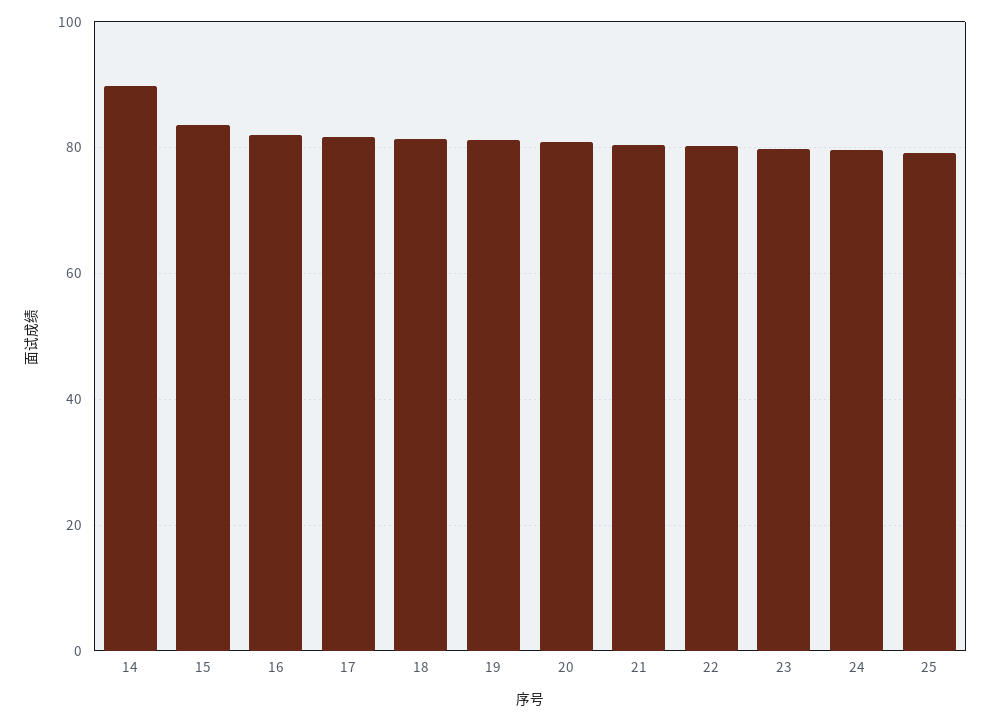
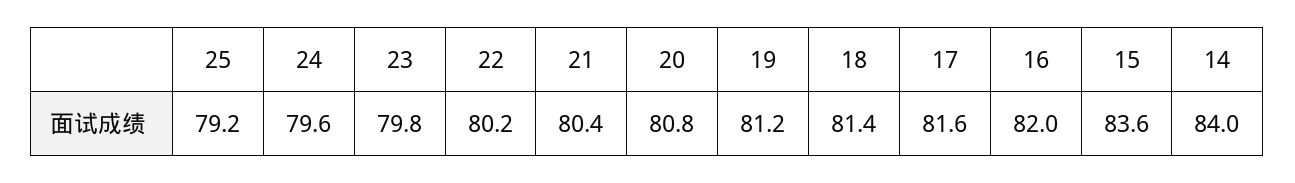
14: 90 -> 84

